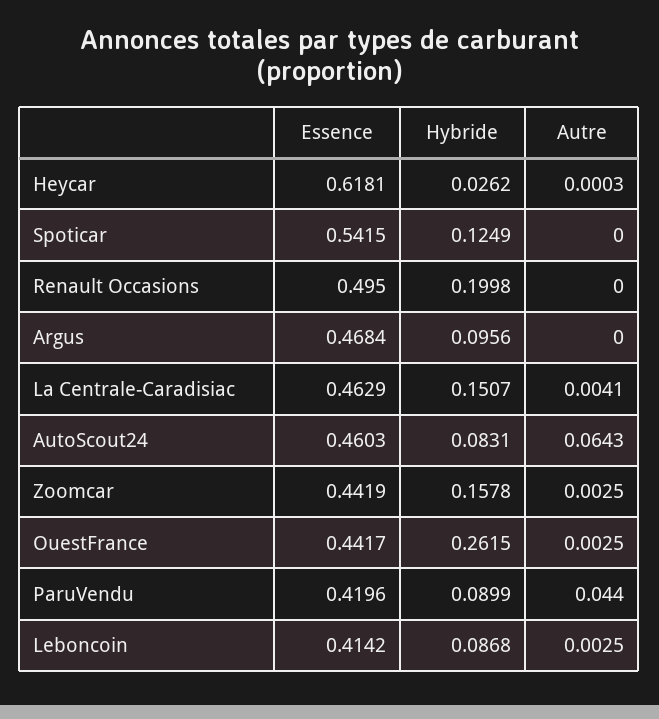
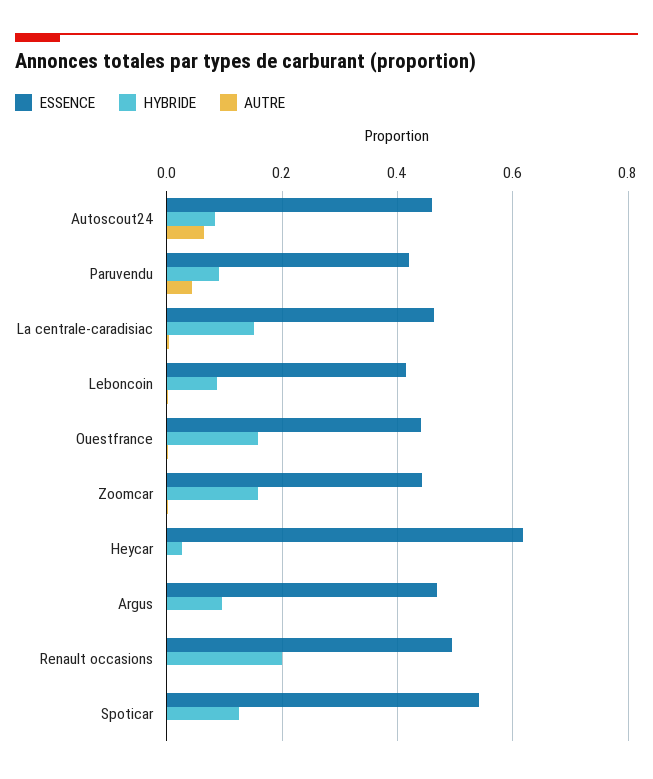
Hybride, OuestFrance: 0.2615 -> 0.16

